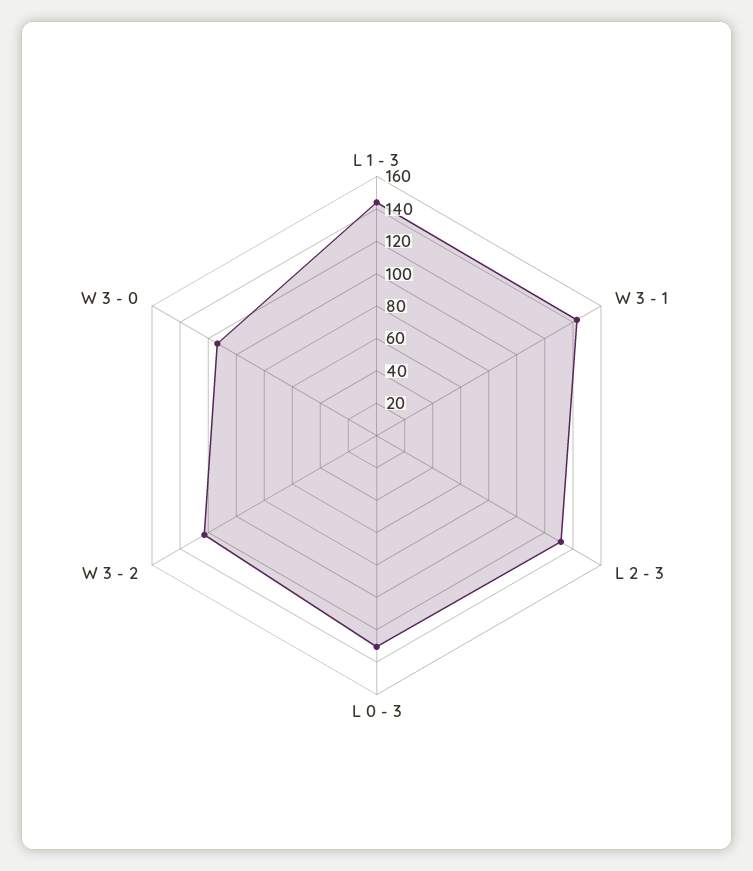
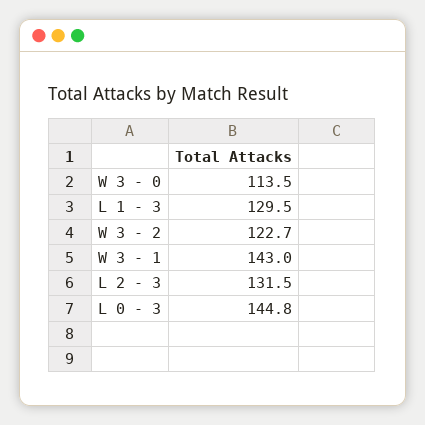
L 1 - 3: 145 -> 129.5
L 0 - 3: 130 -> 144.8

